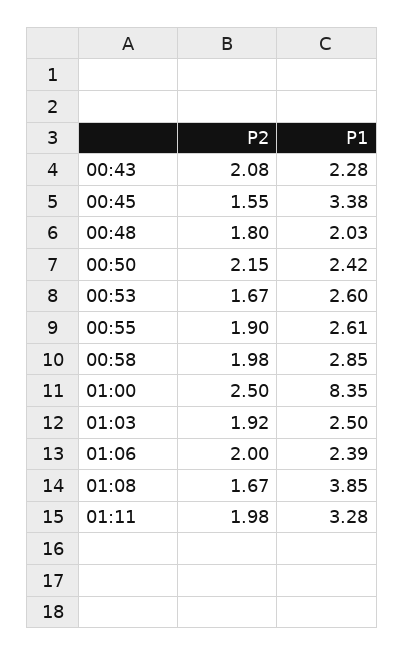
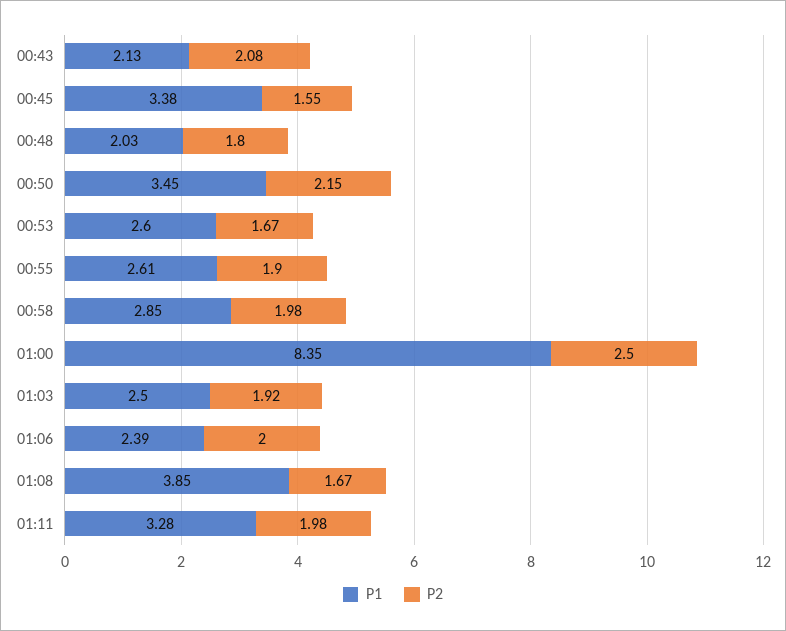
P1, 00:43: 2.28 -> 2.13
P1, 00:50: 2.42 -> 3.45

